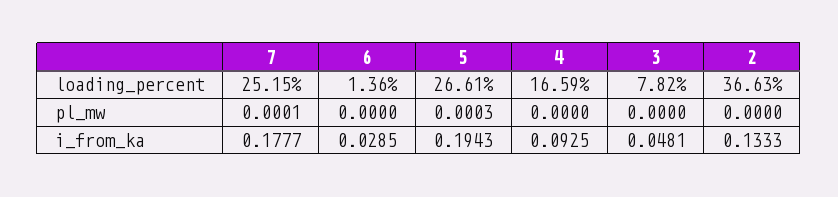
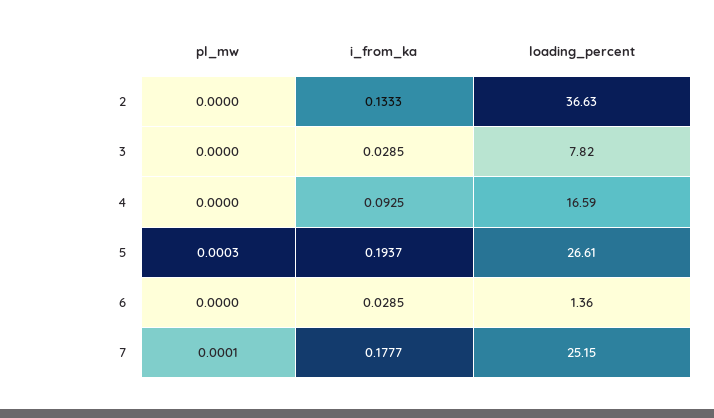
5, i_from_ka: 0.1943 -> 0.1937
3, i_from_ka: 0.0481 -> 0.0285

